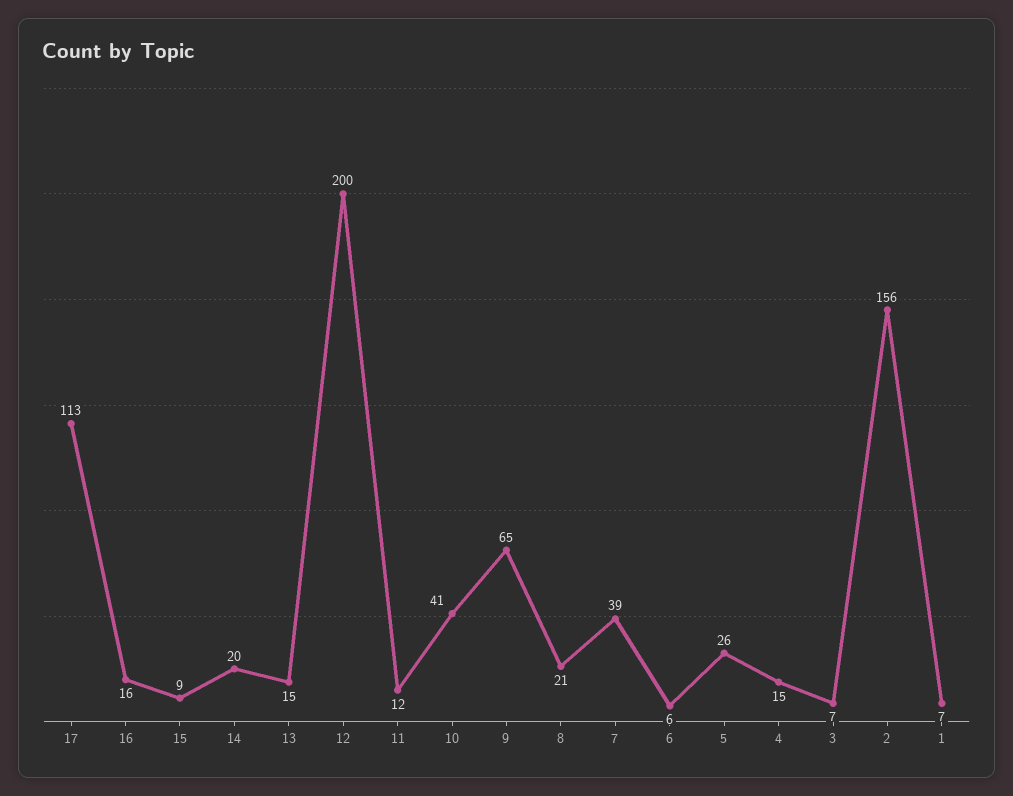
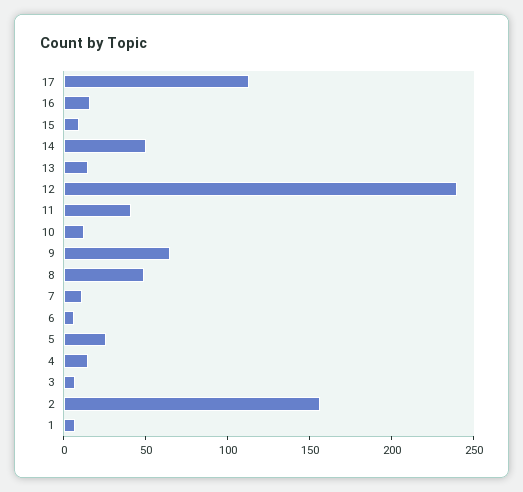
14: 20 -> 50
12: 200 -> 240
11: 12 -> 40
10: 41 -> 10
8: 21 -> 50
7: 39 -> 10

